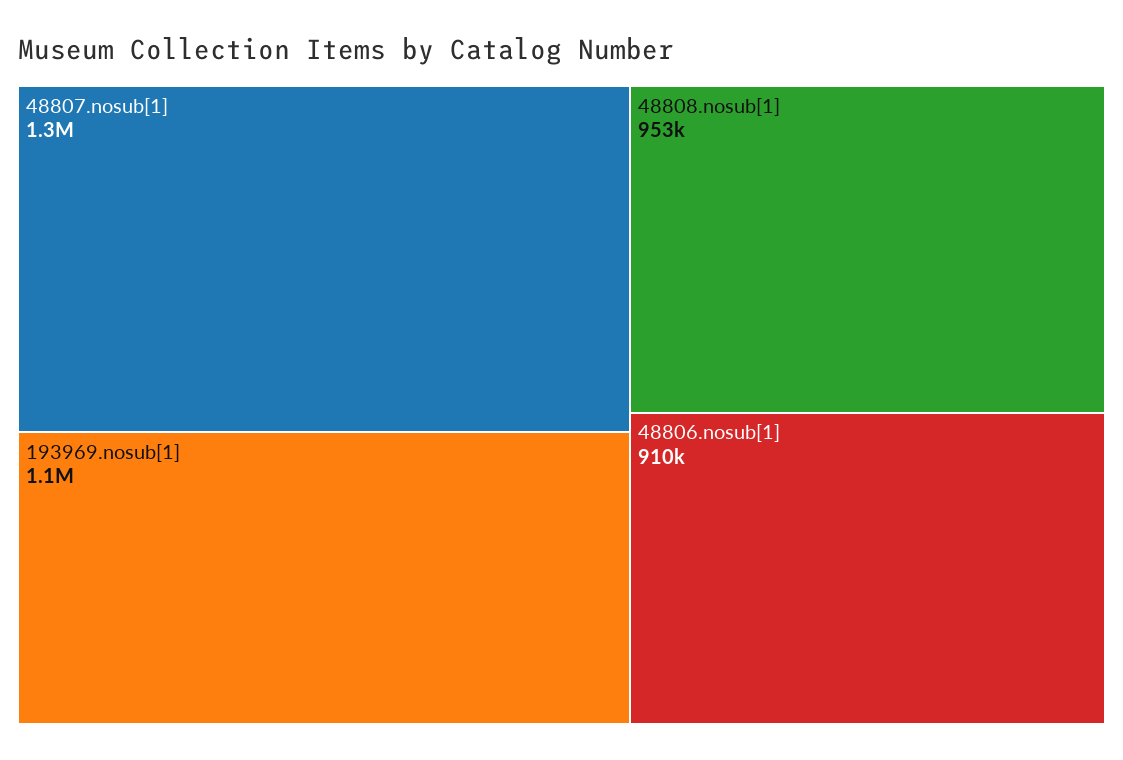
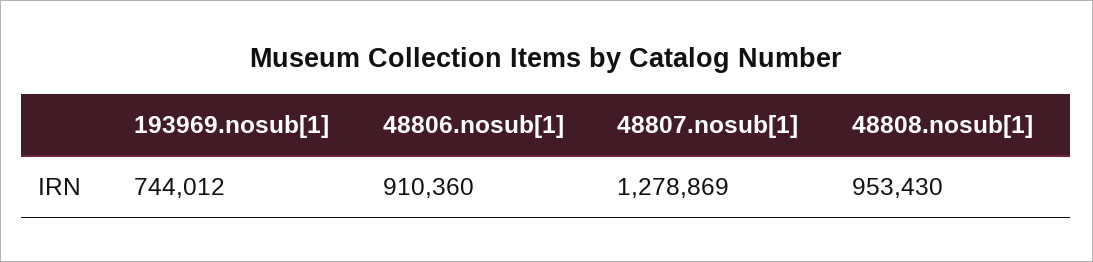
193969.nosub[1]: 1100000 -> 744012

